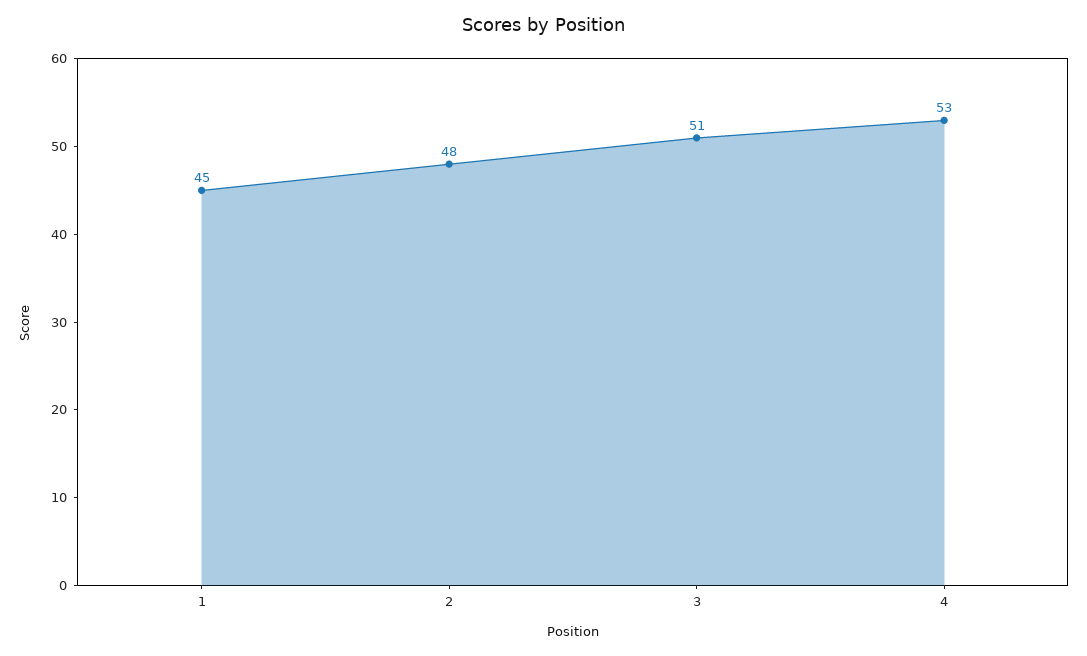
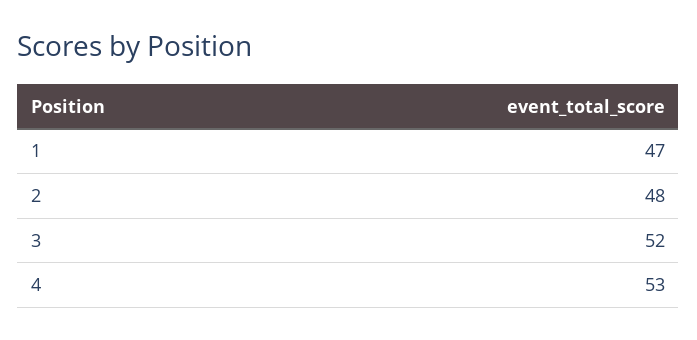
1: 45 -> 47
3: 51 -> 52

